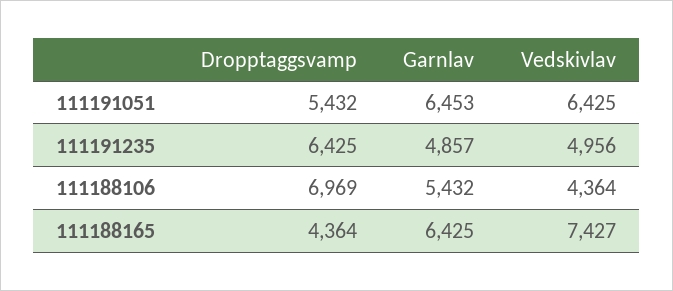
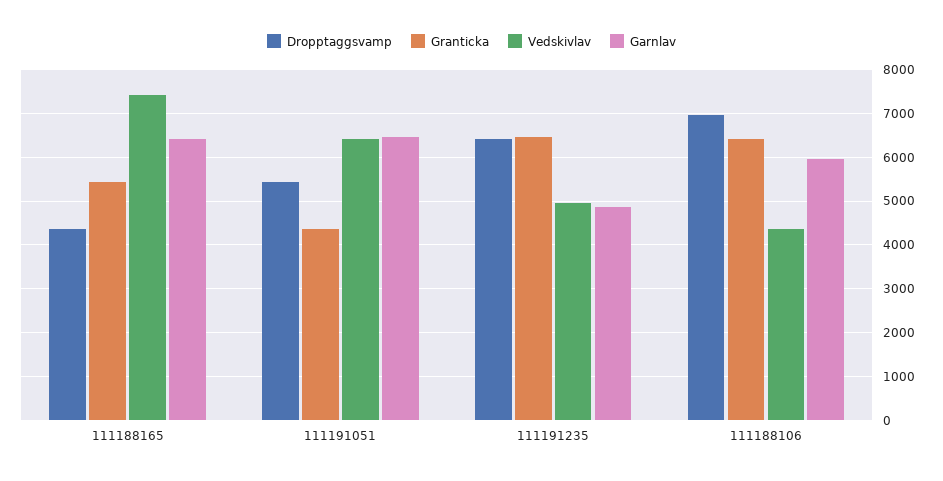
Garnlav, 111188106: 5432 -> 6000
Granticka, 111188165: none -> 5400
Granticka, 111191051: none -> 4400
Granticka, 111191235: none -> 6400
Granticka, 111188106: none -> 6400

